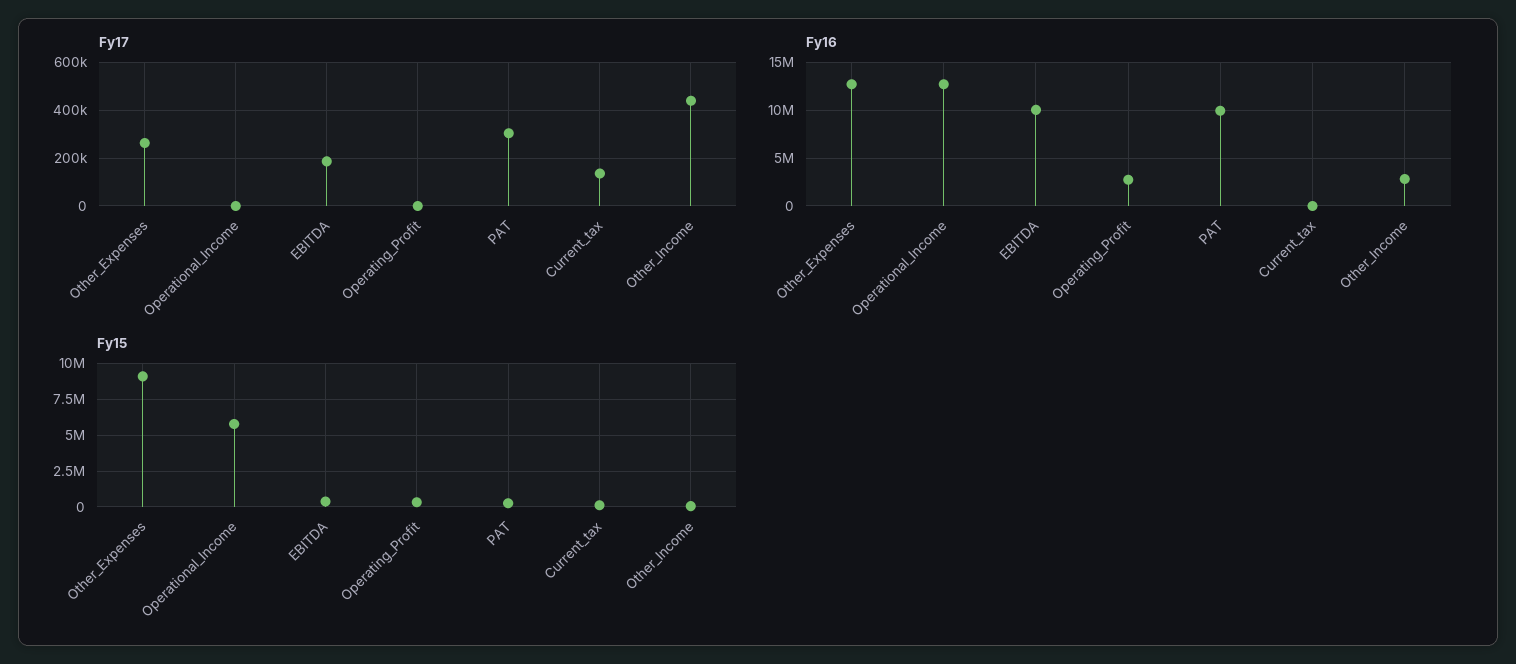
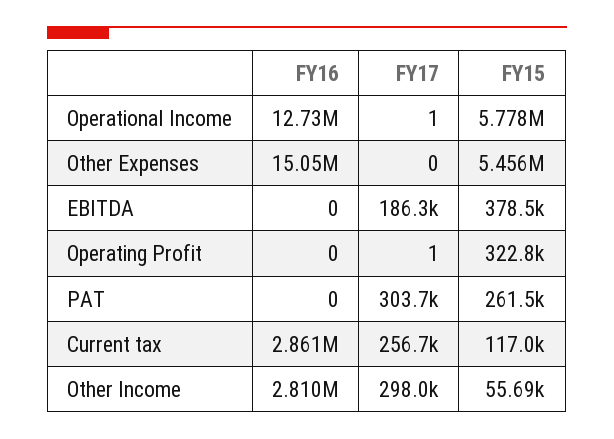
Fy17, Other_Expenses: 250000 -> 0
Fy17, Current_tax: 150000 -> 256700
Fy17, Other_Income: 450000 -> 298000
Fy16, Other_Expenses: 13000000 -> 15050000
Fy16, EBITDA: 10000000 -> 0
Fy16, Operating_Profit: 3000000 -> 0
Fy16, PAT: 10000000 -> 0
Fy16, Current_tax: 0 -> 2861000
Fy15, Other_Expenses: 9000000 -> 5456000

